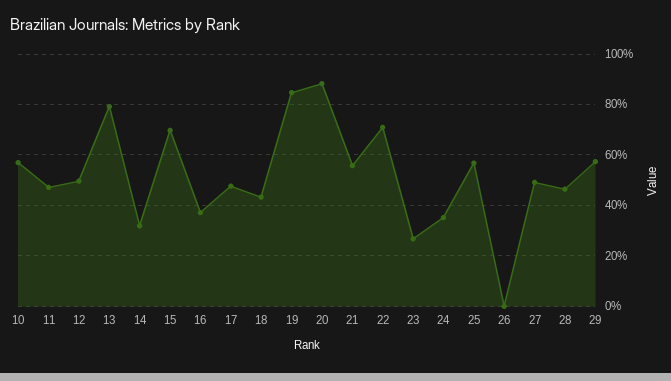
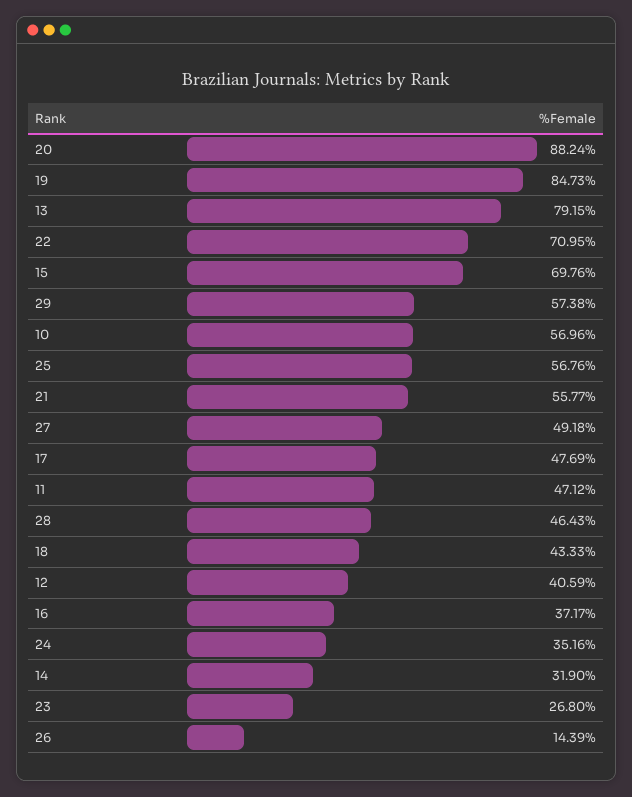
12: 50 -> 40.59
26: 0 -> 14.39

